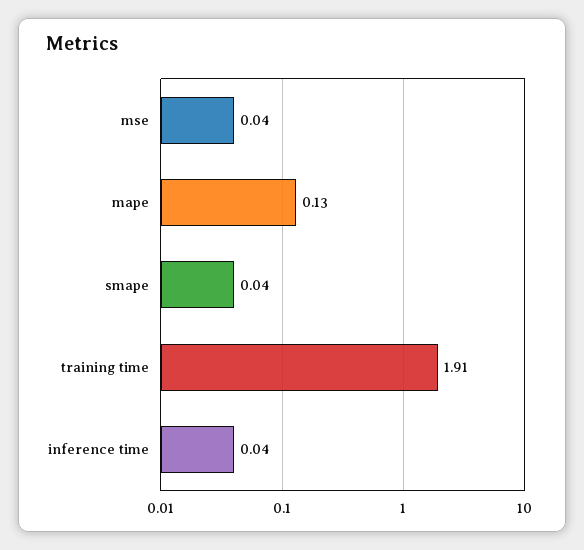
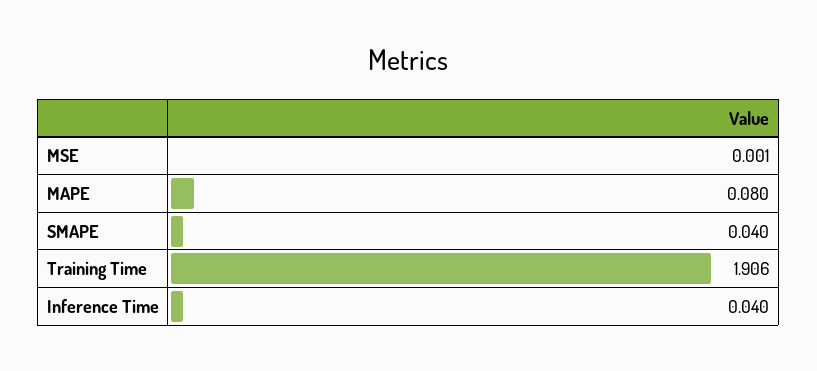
mse: 0.04 -> 0.001
mape: 0.13 -> 0.08

